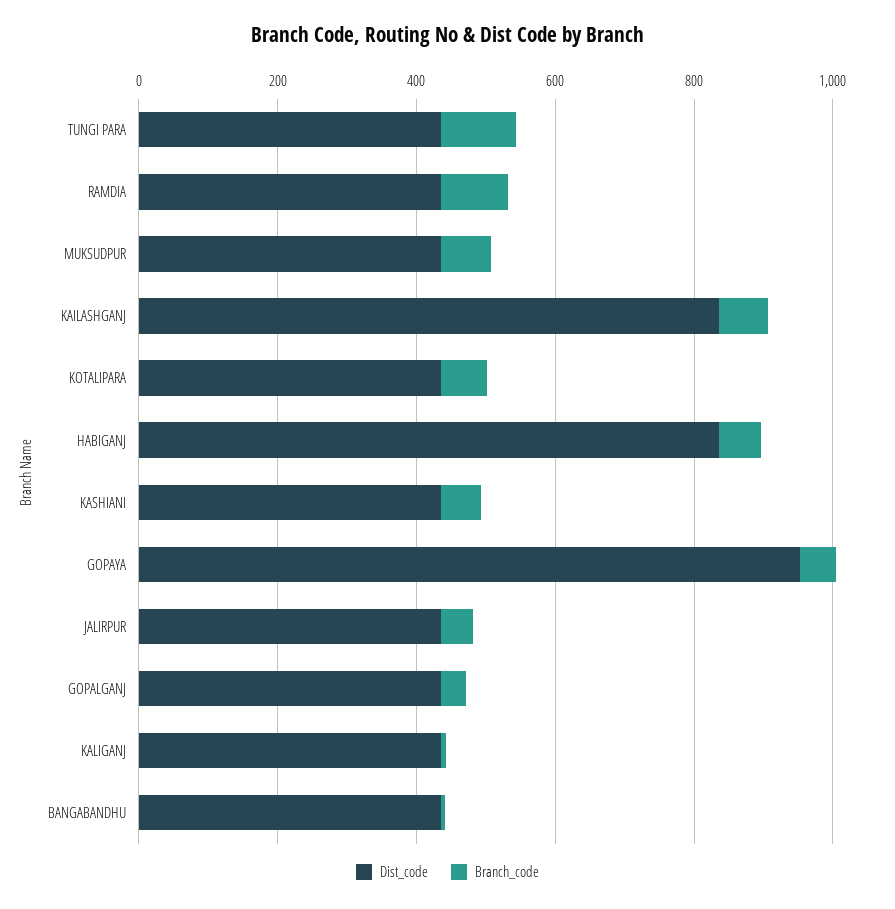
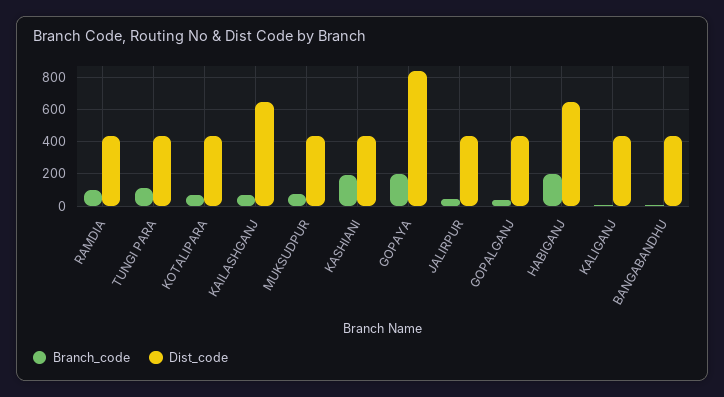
Dist_code, KAILASHGANJ: 850 -> 650
Dist_code, HABIGANJ: 850 -> 650
Branch_code, HABIGANJ: 50 -> 200
Branch_code, KASHIANI: 50 -> 200
Dist_code, GOPAYA: 950 -> 850
Branch_code, GOPAYA: 50 -> 200

